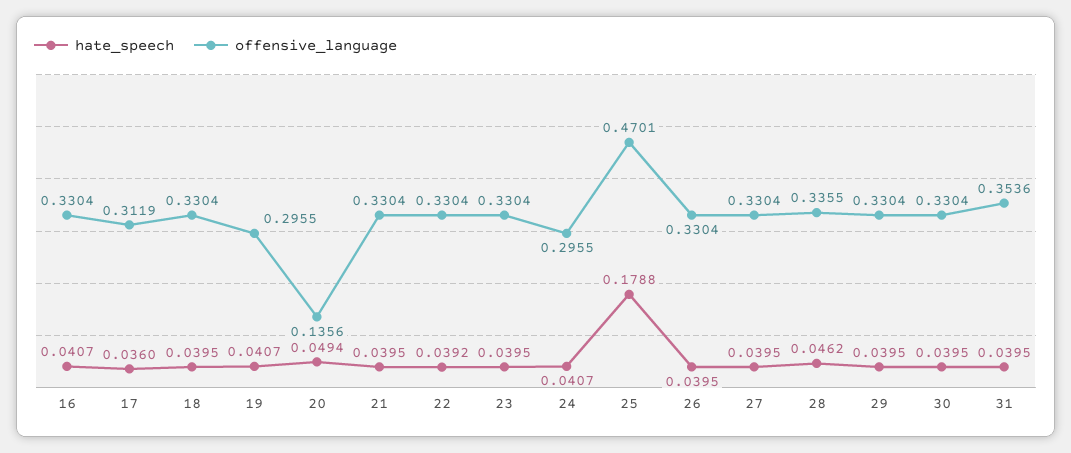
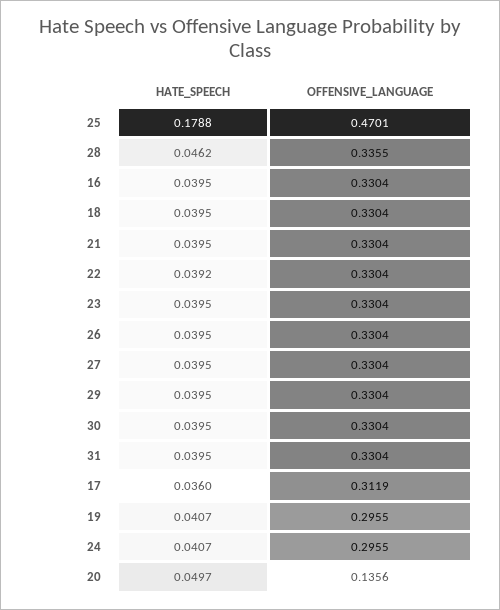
hate_speech, 16: 0.0407 -> 0.0395
hate_speech, 20: 0.0494 -> 0.0497
offensive_language, 31: 0.3536 -> 0.3304

